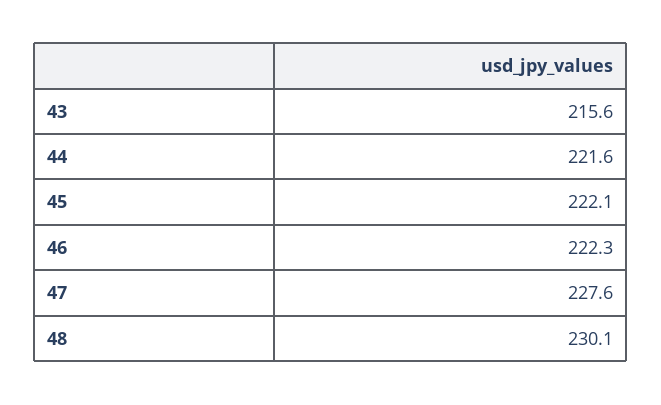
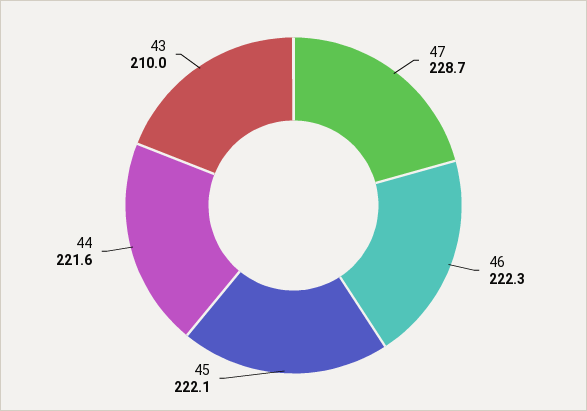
43: 215.6 -> 210
47: 227.6 -> 228.7
48: 230.1 -> none

